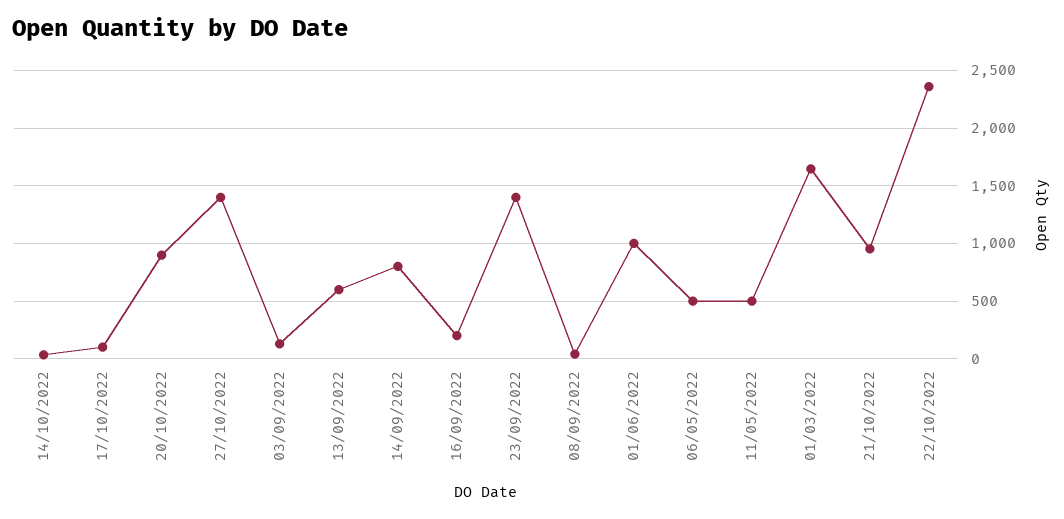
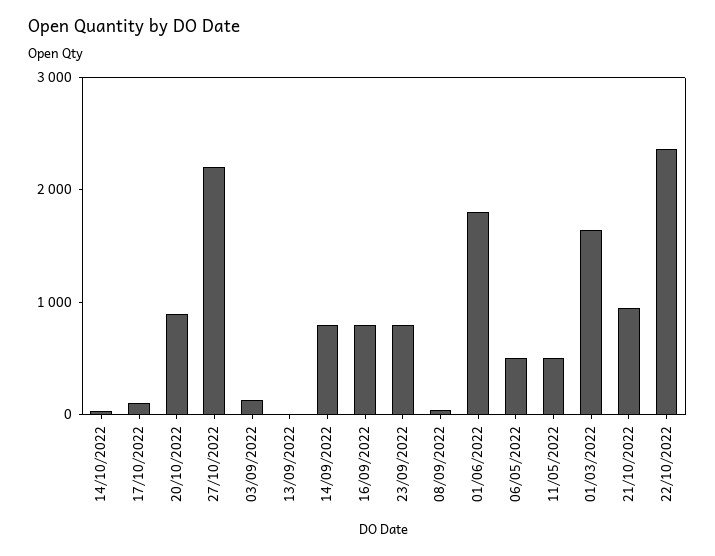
27/10/2022: 1400 -> 2200
13/09/2022: 600 -> 0
16/09/2022: 200 -> 800
23/09/2022: 1400 -> 800
01/06/2022: 1000 -> 1800

